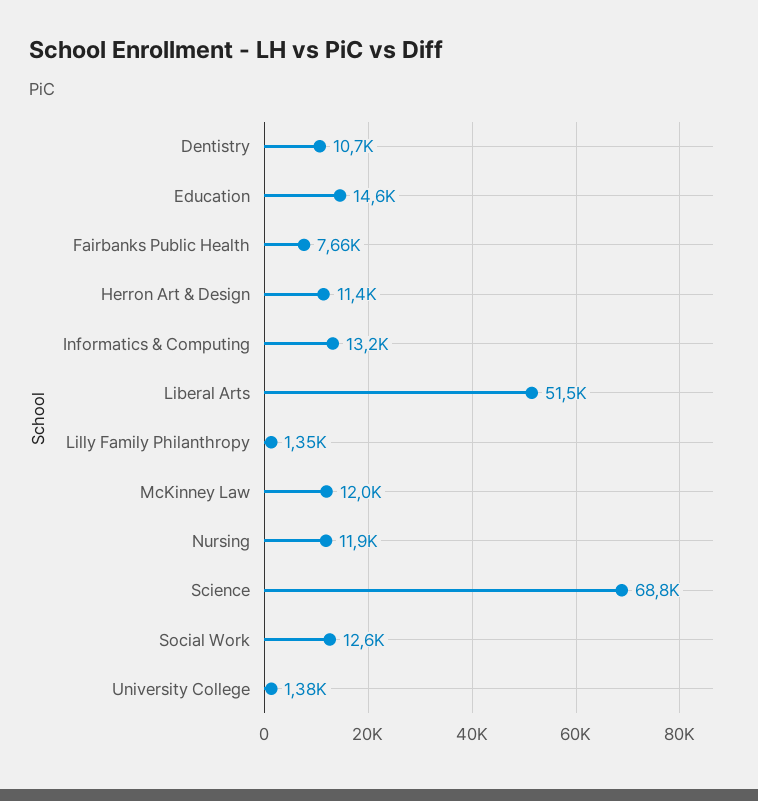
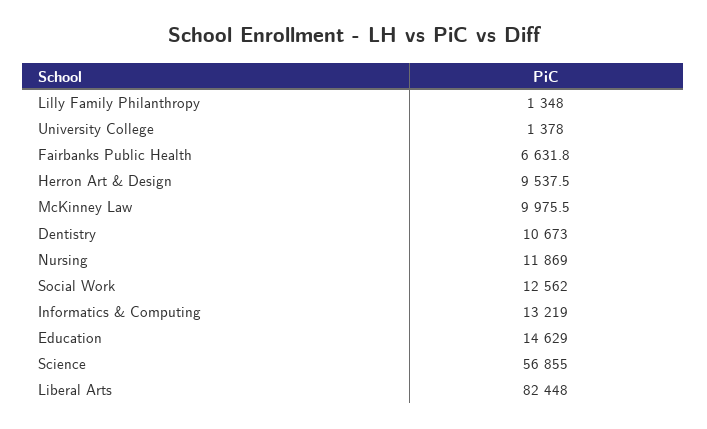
Fairbanks Public Health: 7660 -> 6631.8
Herron Art & Design: 11400 -> 9537.5
Liberal Arts: 51500 -> 82448
McKinney Law: 12000 -> 9975.5
Science: 68800 -> 56855

